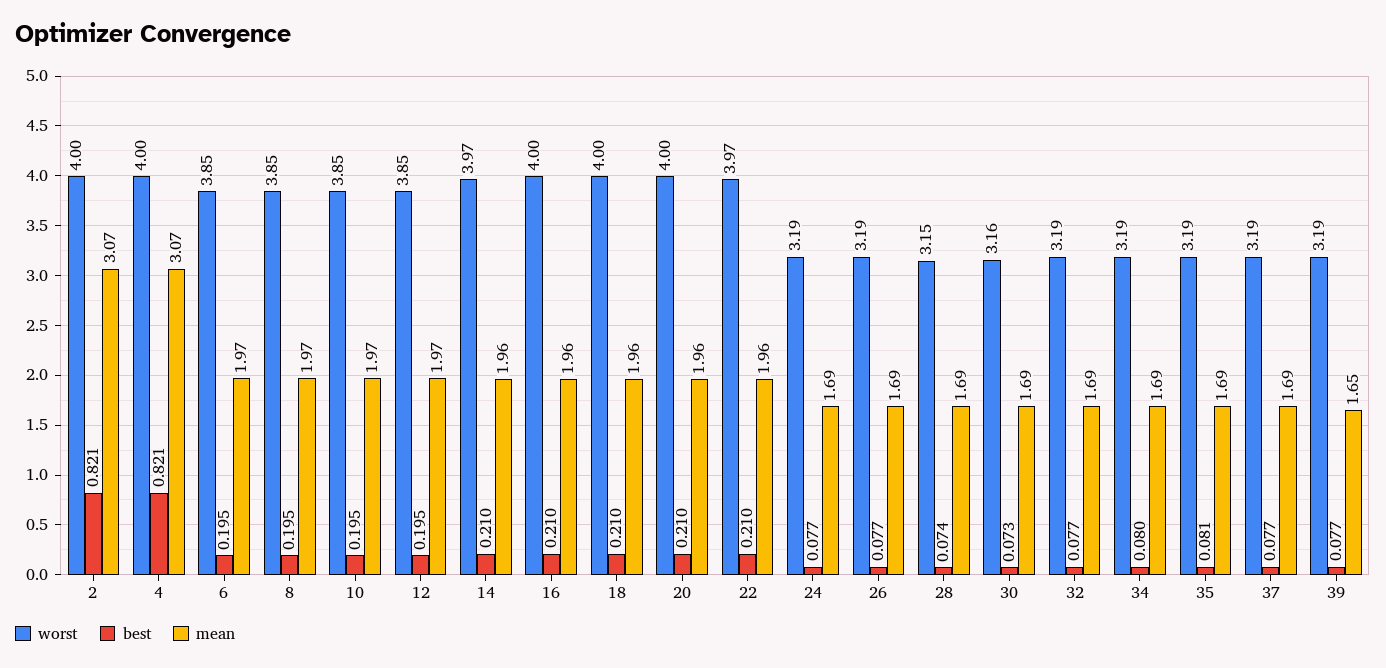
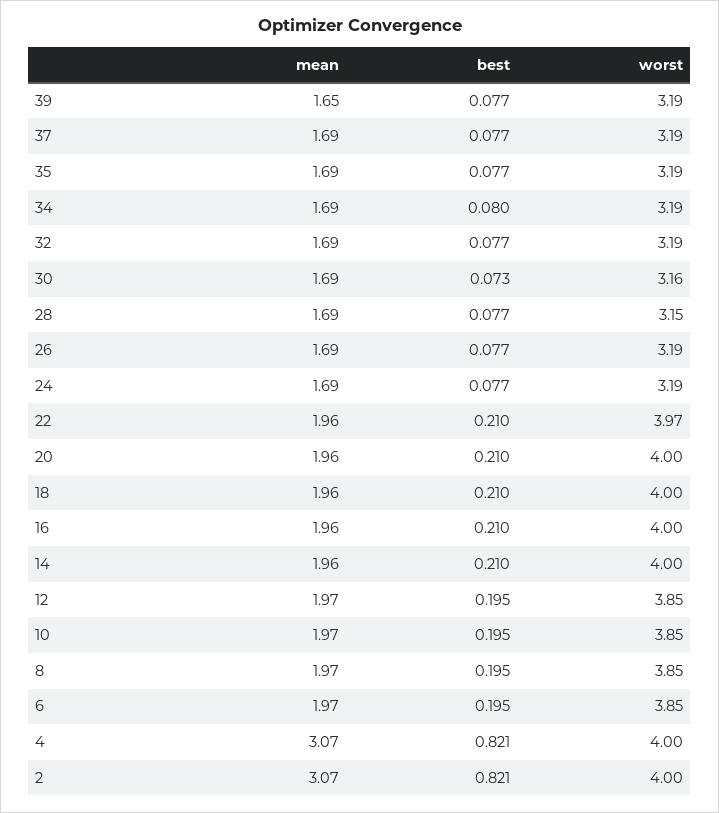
worst, 14: 3.97 -> 4
best, 28: 0.074 -> 0.077
best, 35: 0.081 -> 0.077

